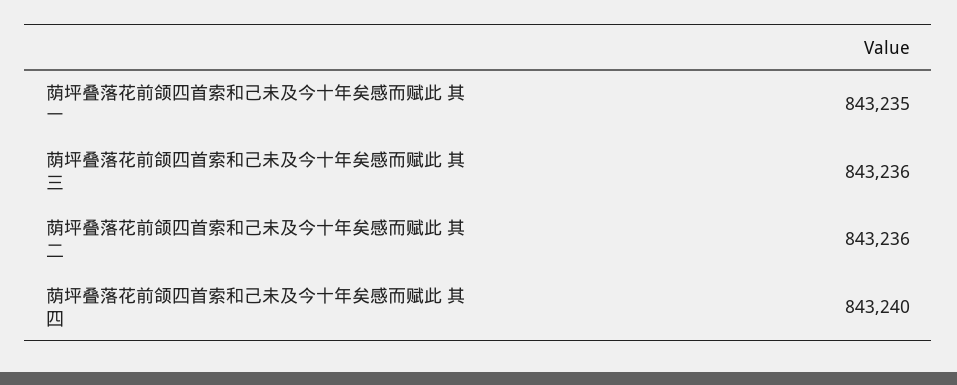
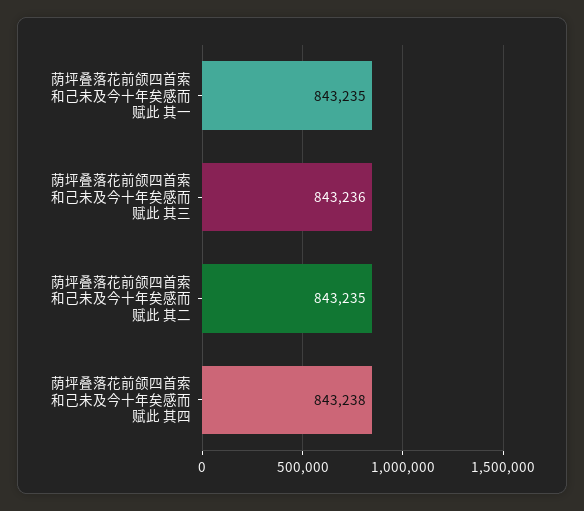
荫坪叠落花前颌四首索和己未及今十年矣感而赋此 其二: 843236 -> 843235
荫坪叠落花前颌四首索和己未及今十年矣感而赋此 其四: 843240 -> 843238

